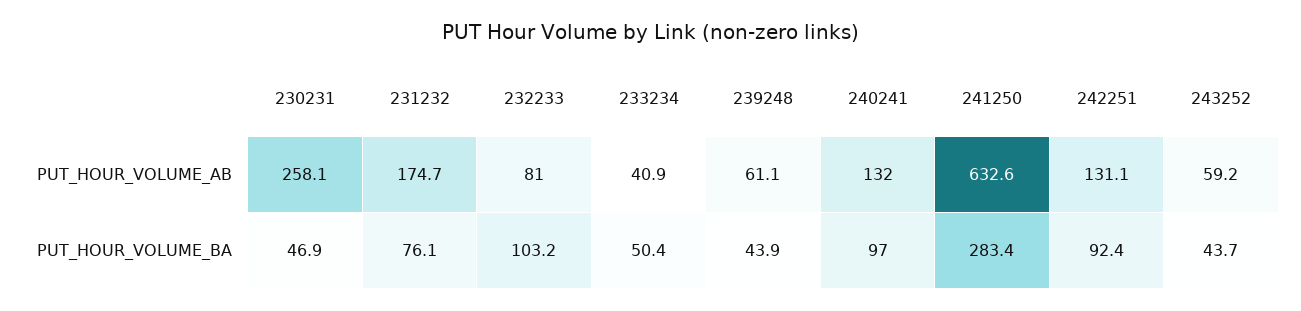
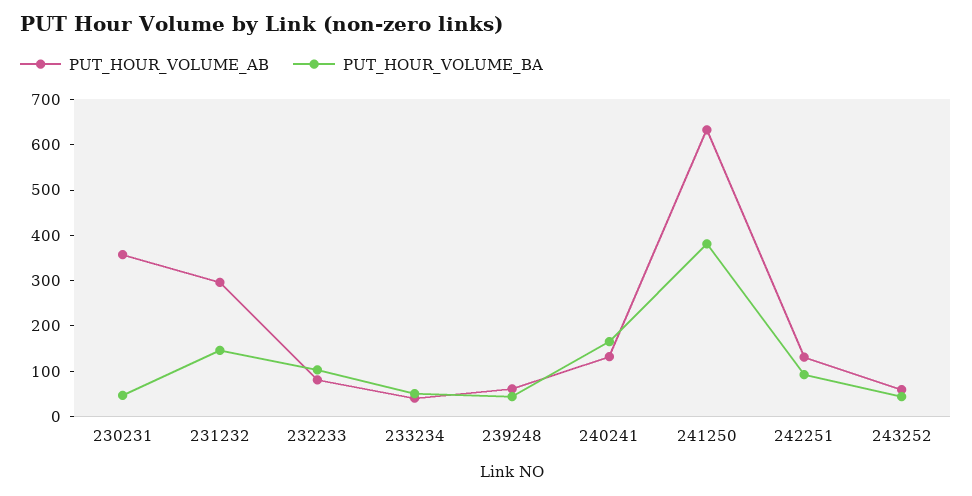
PUT_HOUR_VOLUME_AB, 230231: 258.1 -> 360
PUT_HOUR_VOLUME_AB, 231232: 174.7 -> 300
PUT_HOUR_VOLUME_BA, 231232: 76.1 -> 140
PUT_HOUR_VOLUME_BA, 240241: 97 -> 160
PUT_HOUR_VOLUME_BA, 241250: 283.4 -> 380

